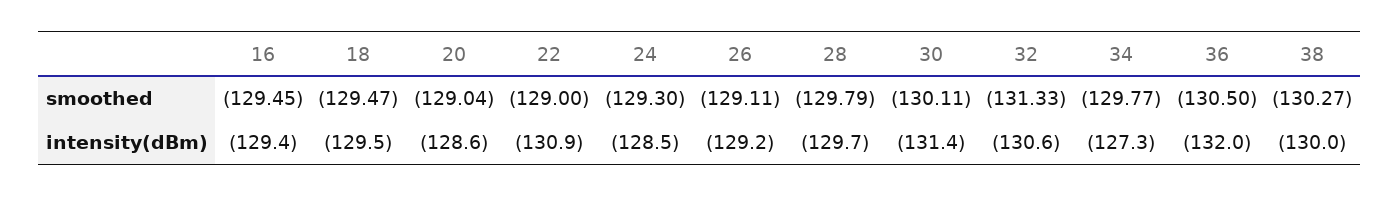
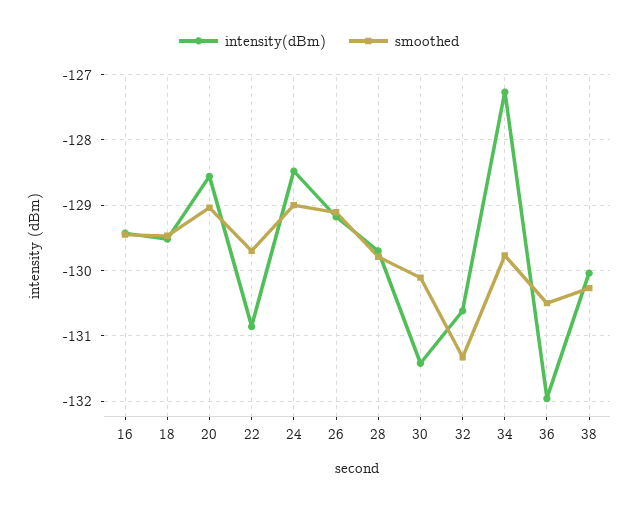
smoothed, 22: -129 -> -129.7
smoothed, 24: -129.3 -> -129

